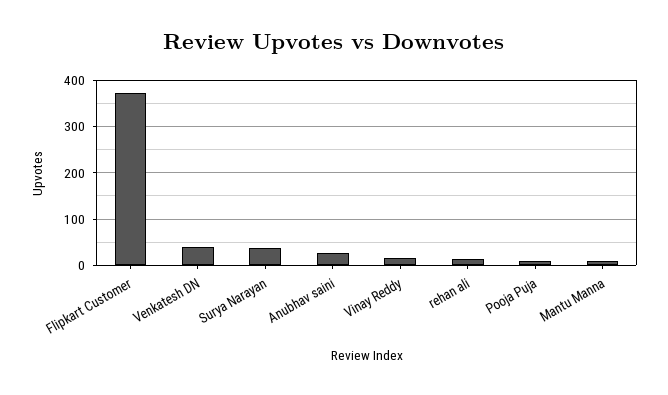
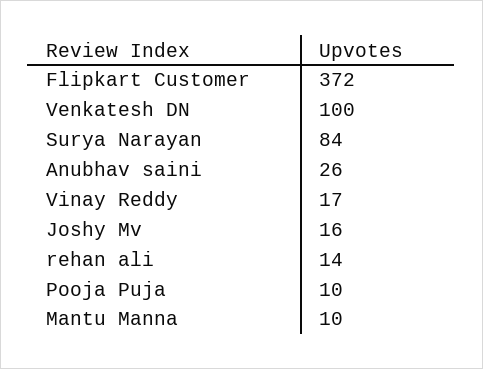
Venkatesh DN: 40 -> 100
Surya Narayan: 40 -> 84
Joshy Mv: none -> 16

